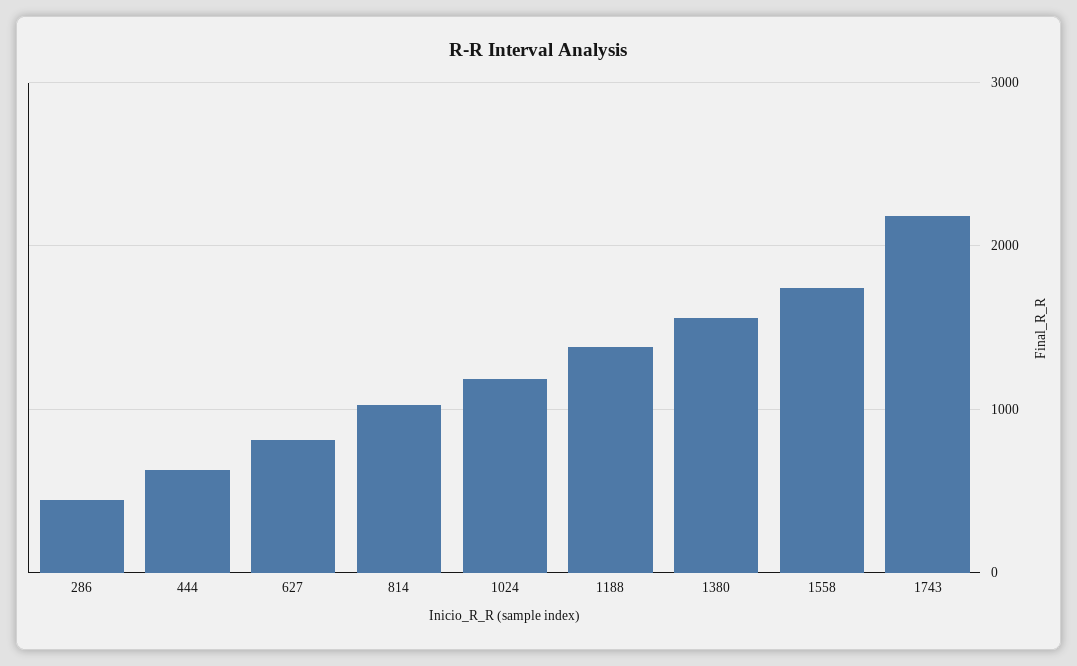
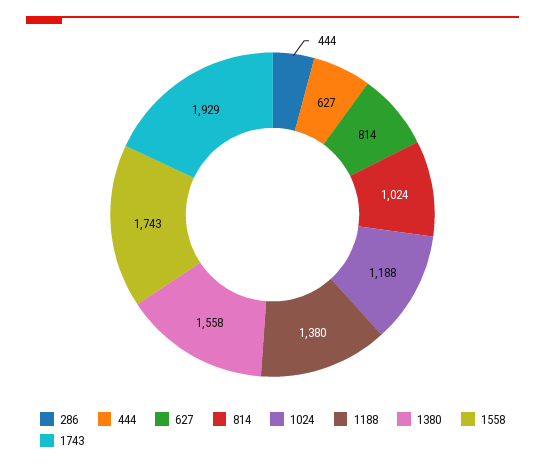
1743: 2200 -> 1929

